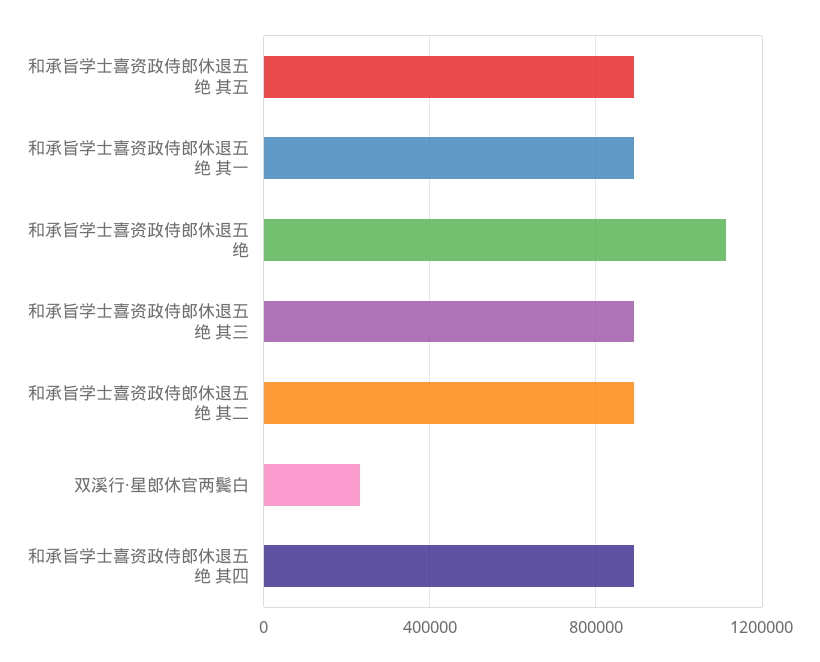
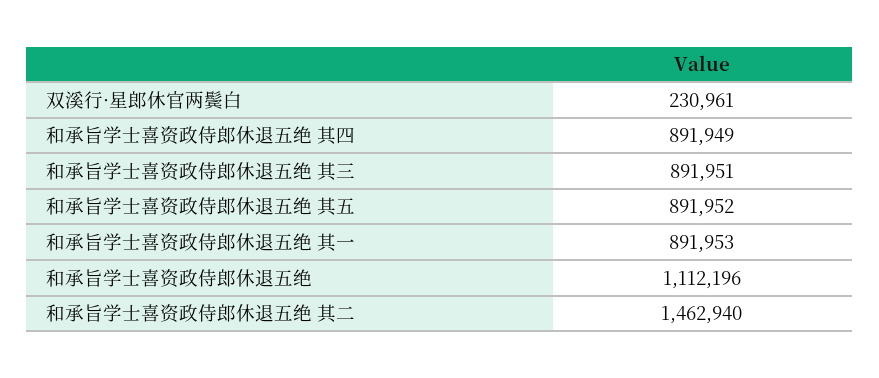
和承旨学士喜资政侍郎休退五绝 其二: 900000 -> 1462940

